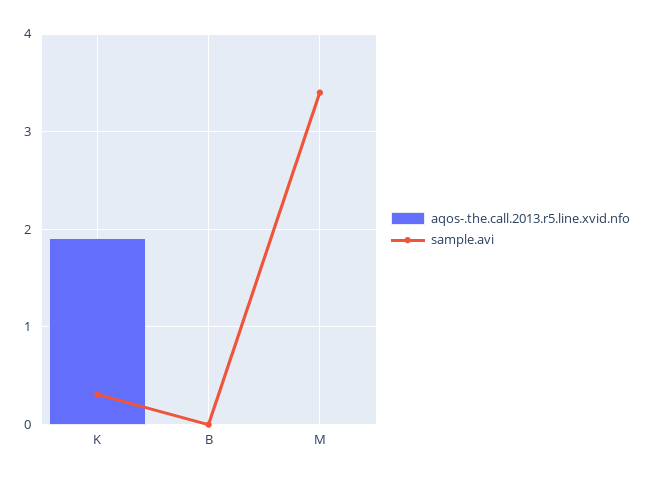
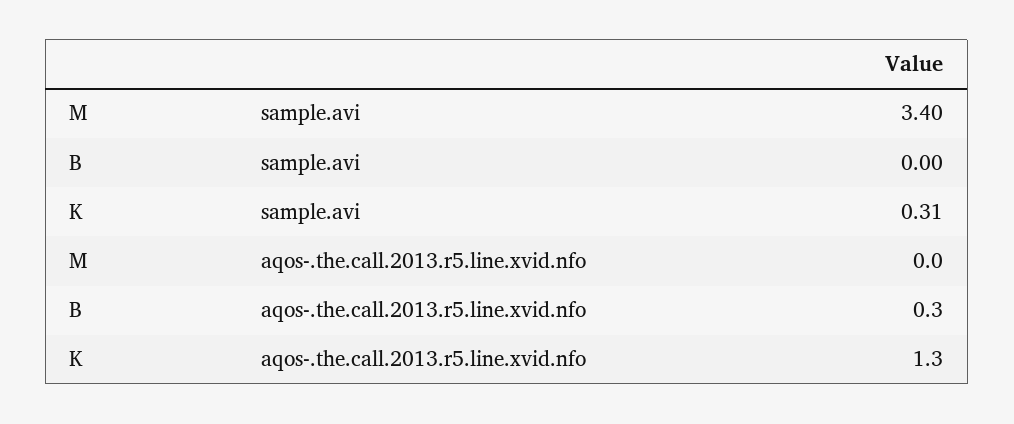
aqos-.the.call.2013.r5.line.xvid.nfo, K: 1.9 -> 1.3
aqos-.the.call.2013.r5.line.xvid.nfo, B: 0 -> 0.3

